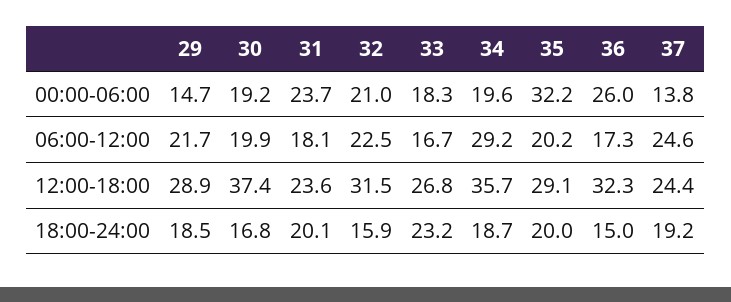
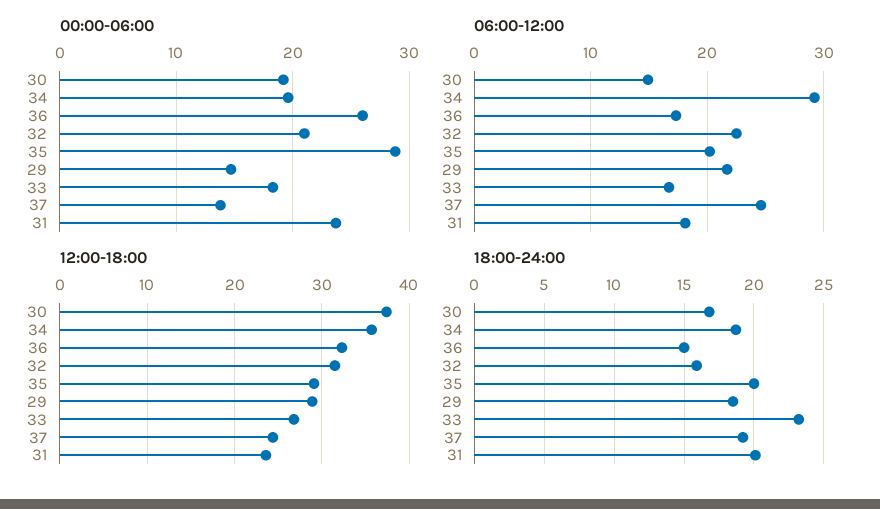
00:00-06:00, 35: 32.2 -> 29
06:00-12:00, 30: 19.9 -> 15

